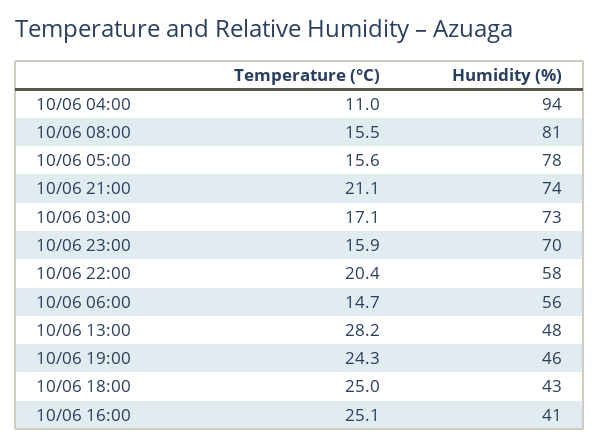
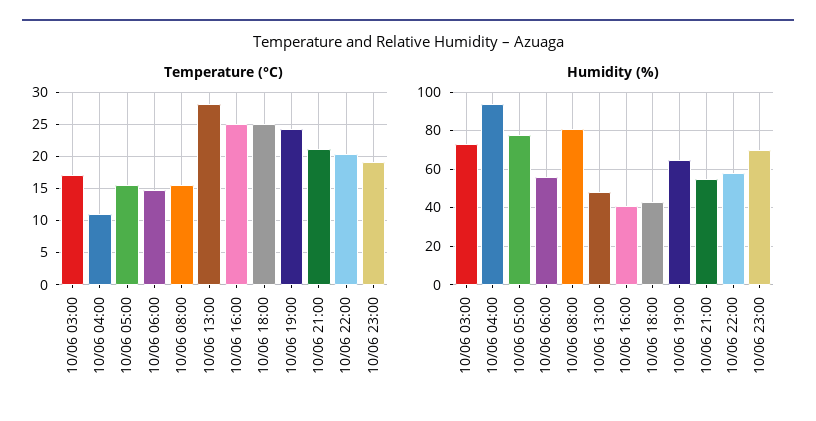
Humidity (%), 10/06 21:00: 74 -> 55
Temperature (°C), 10/06 23:00: 15.9 -> 19
Humidity (%), 10/06 19:00: 46 -> 65

